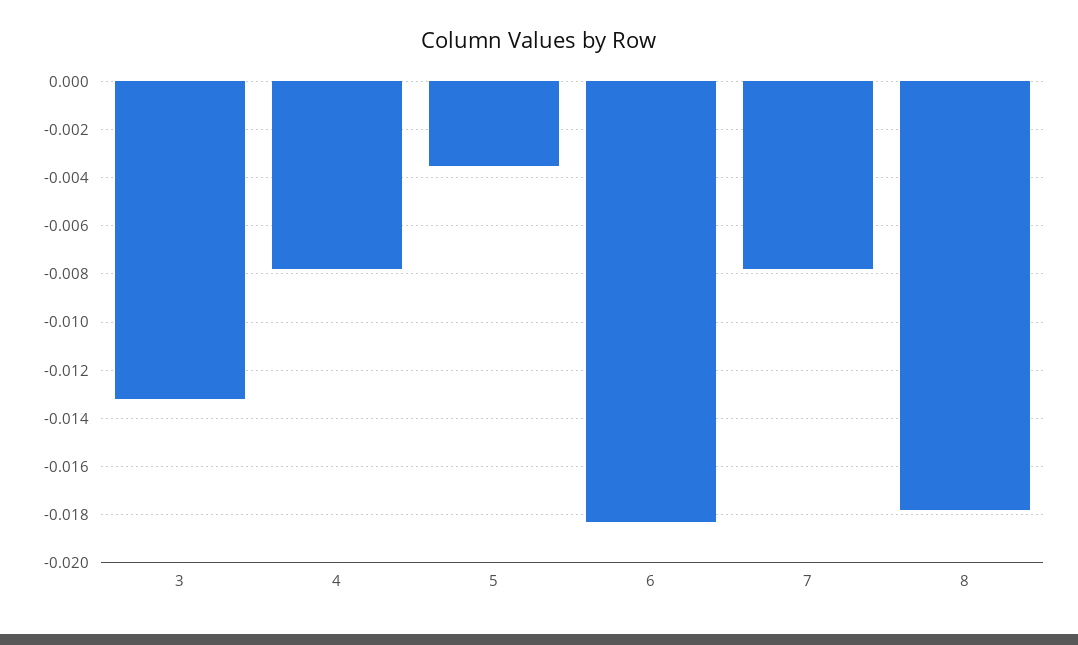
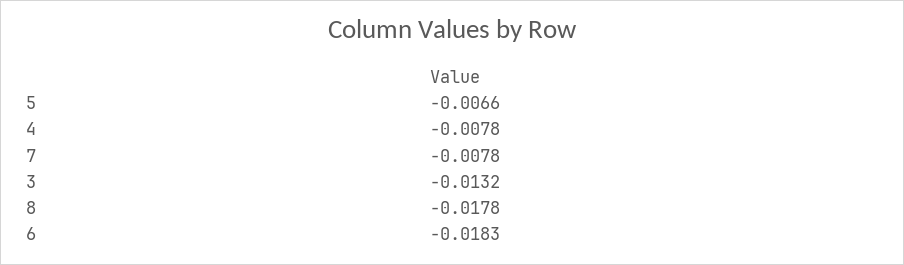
5: -0.0035 -> -0.0066

